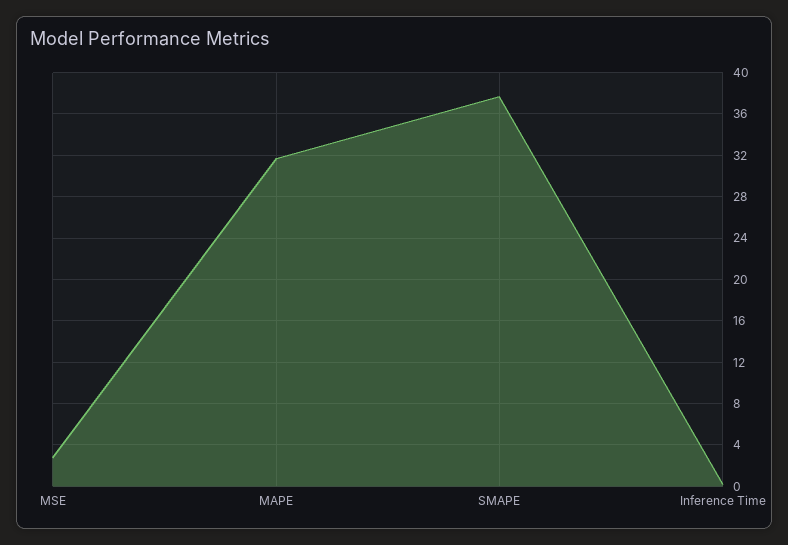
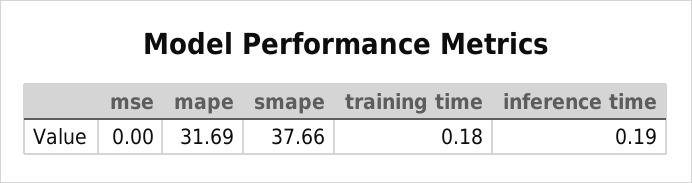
MSE: 3 -> 0
training time: none -> 0.18

